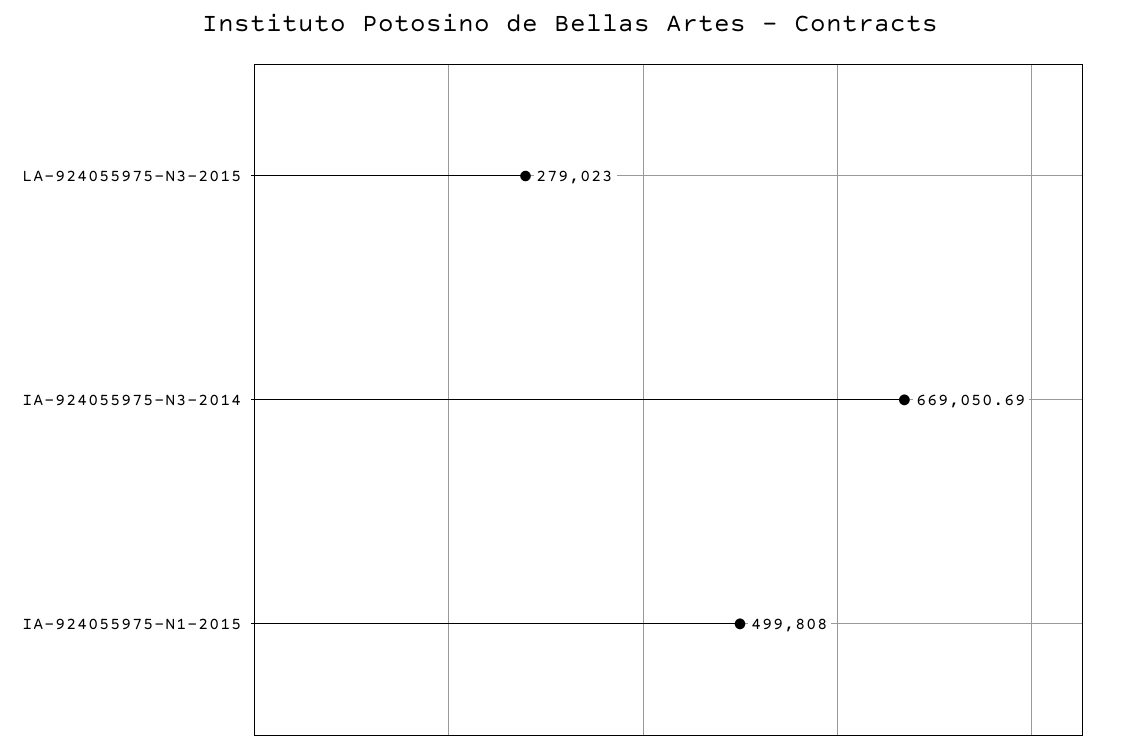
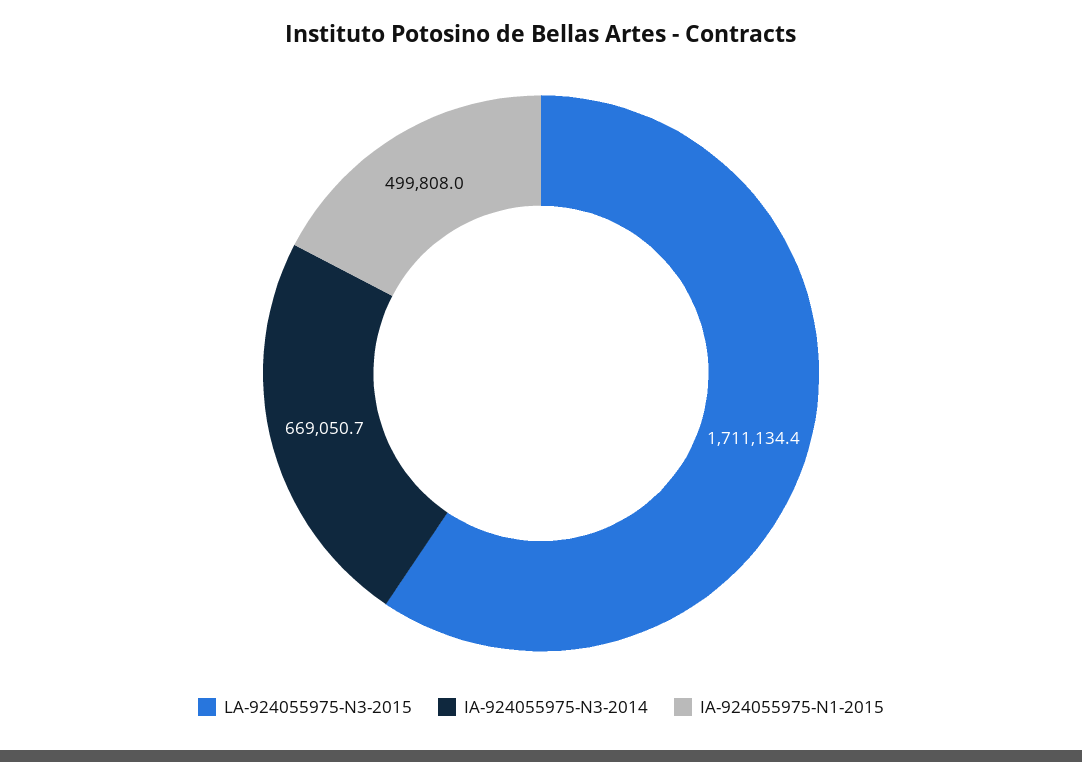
LA-924055975-N3-2015: 279023 -> 1711134.4

